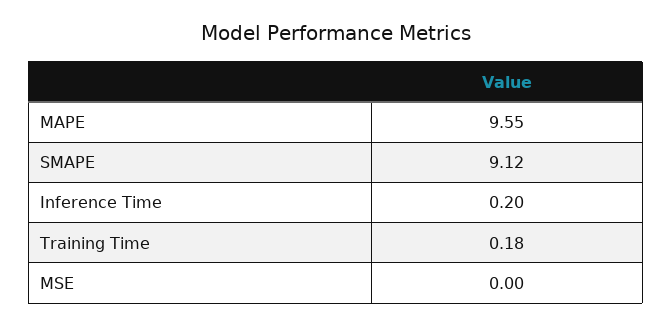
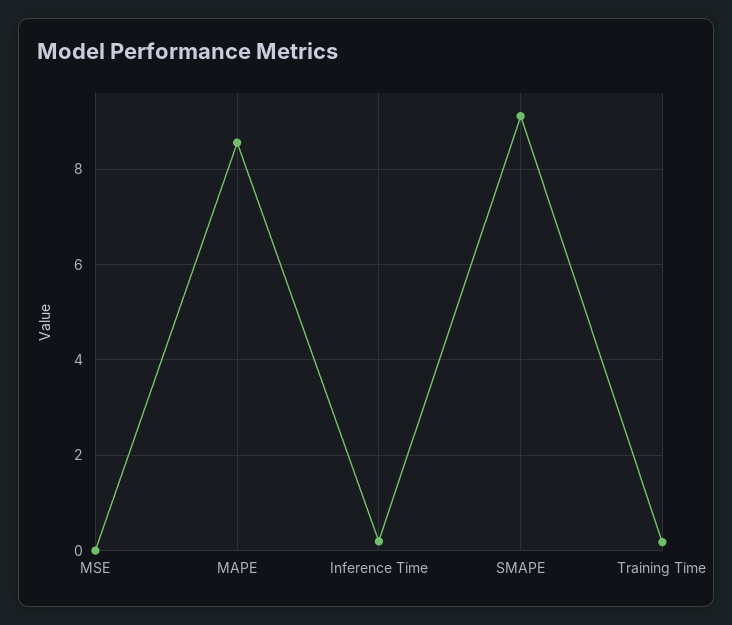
MAPE: 9.55 -> 8.6

